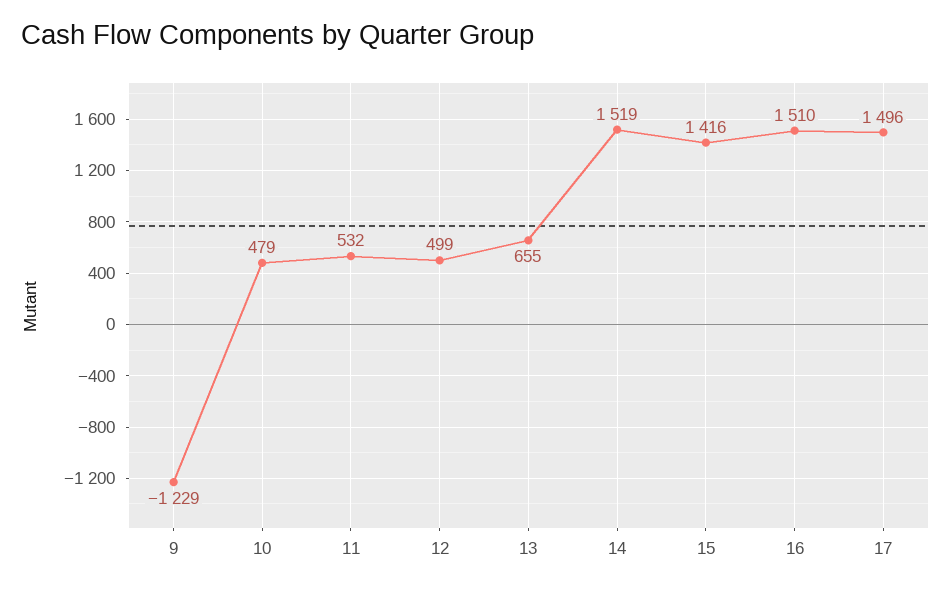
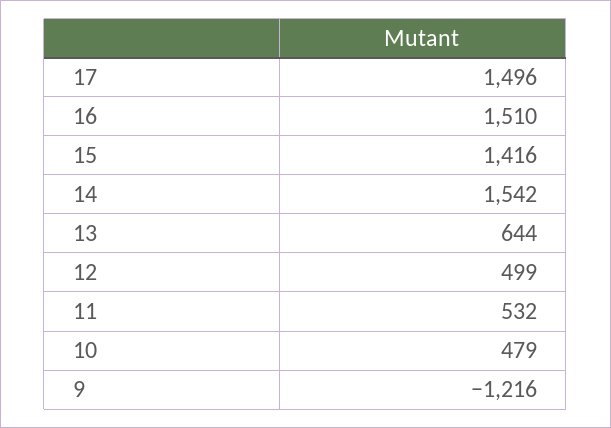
9: -1229 -> -1216
13: 655 -> 644
14: 1519 -> 1542

